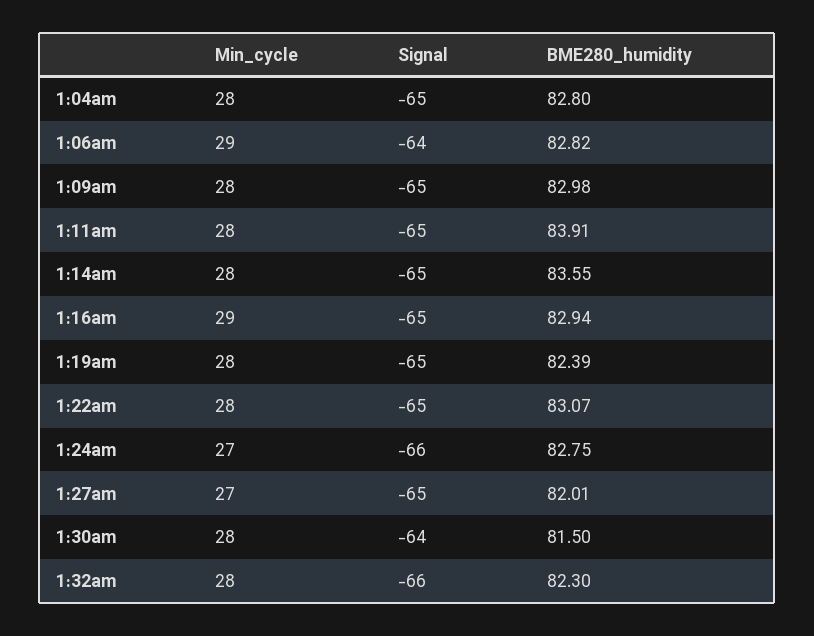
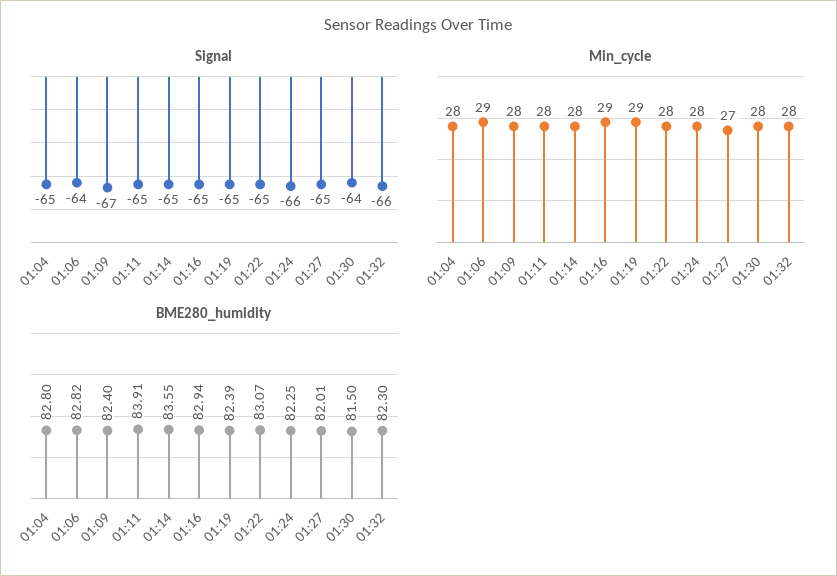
Signal, 1:09am: -65 -> -67
BME280_humidity, 1:09am: 82.98 -> 82.4
Min_cycle, 1:19am: 28 -> 29
Min_cycle, 1:24am: 27 -> 28
BME280_humidity, 1:24am: 82.75 -> 82.25

